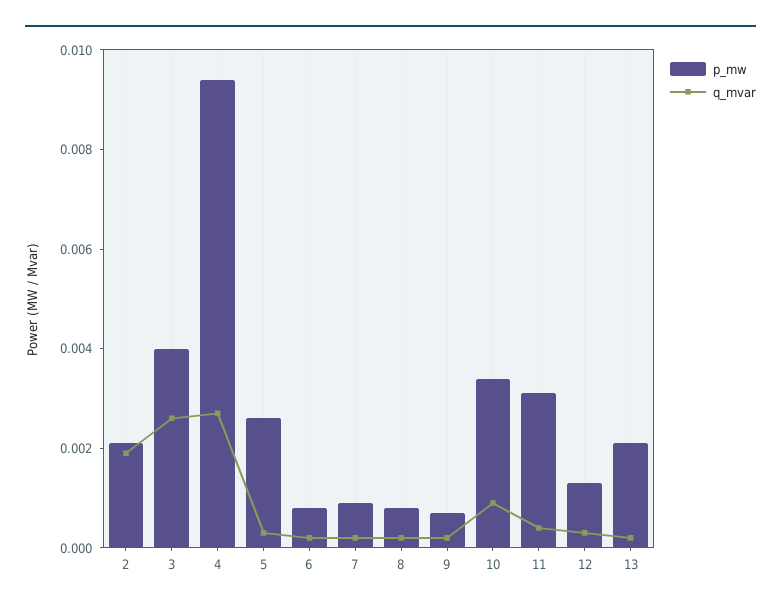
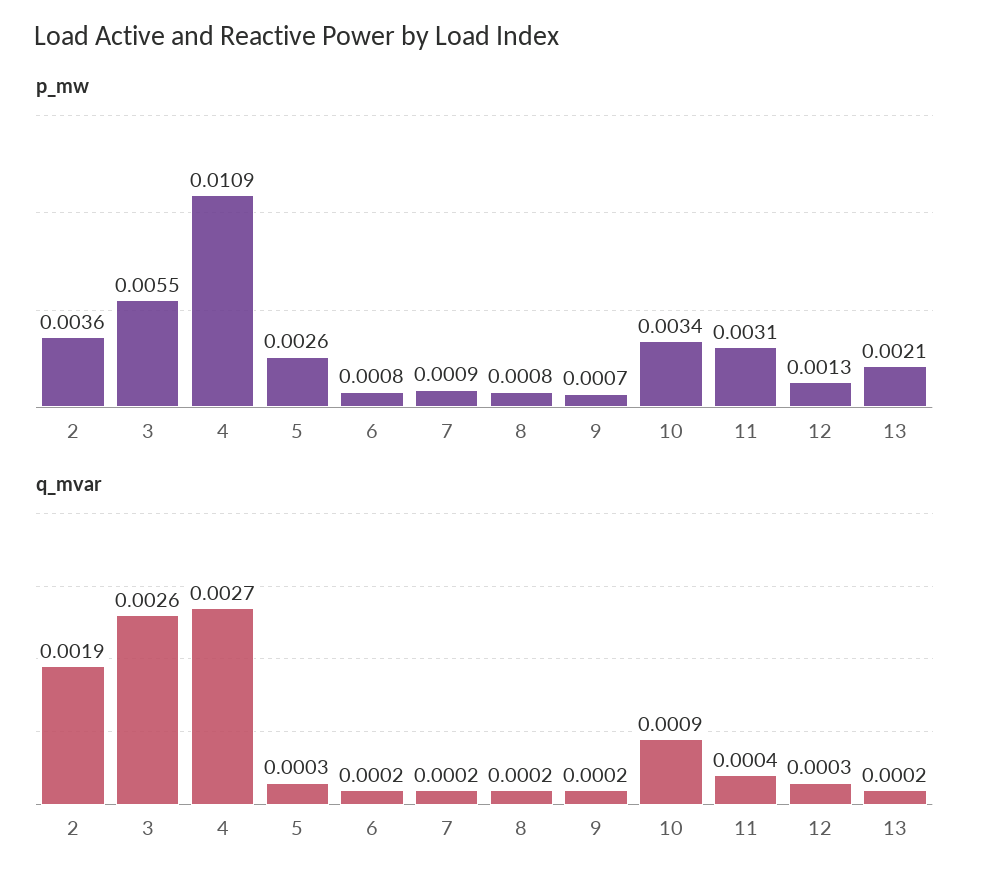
p_mw, 2: 0.002 -> 0.0036
p_mw, 3: 0.004 -> 0.0055
p_mw, 4: 0.0095 -> 0.0109

